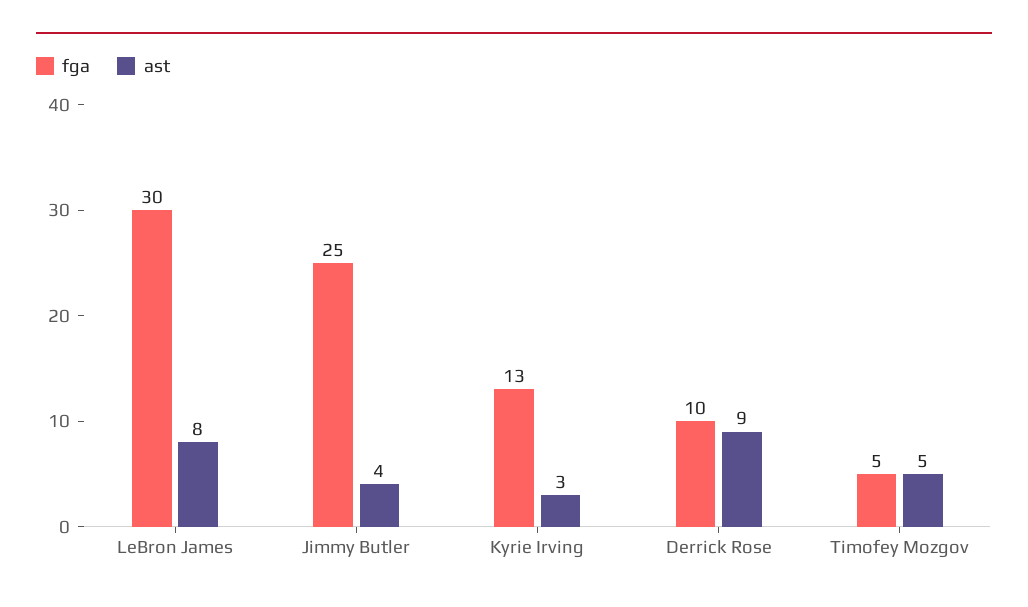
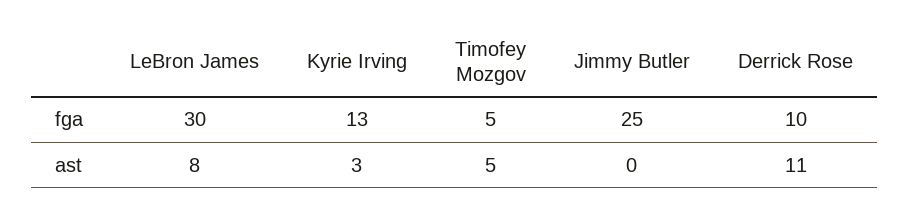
ast, Jimmy Butler: 4 -> 0
ast, Derrick Rose: 9 -> 11

